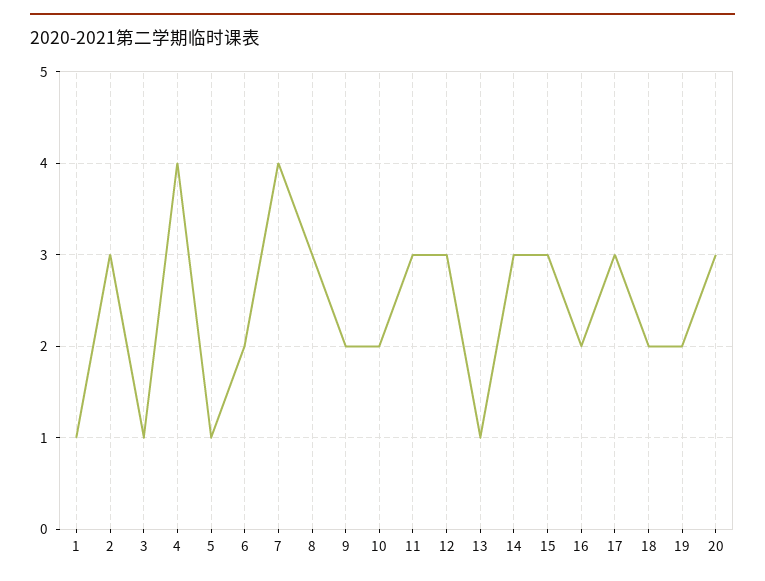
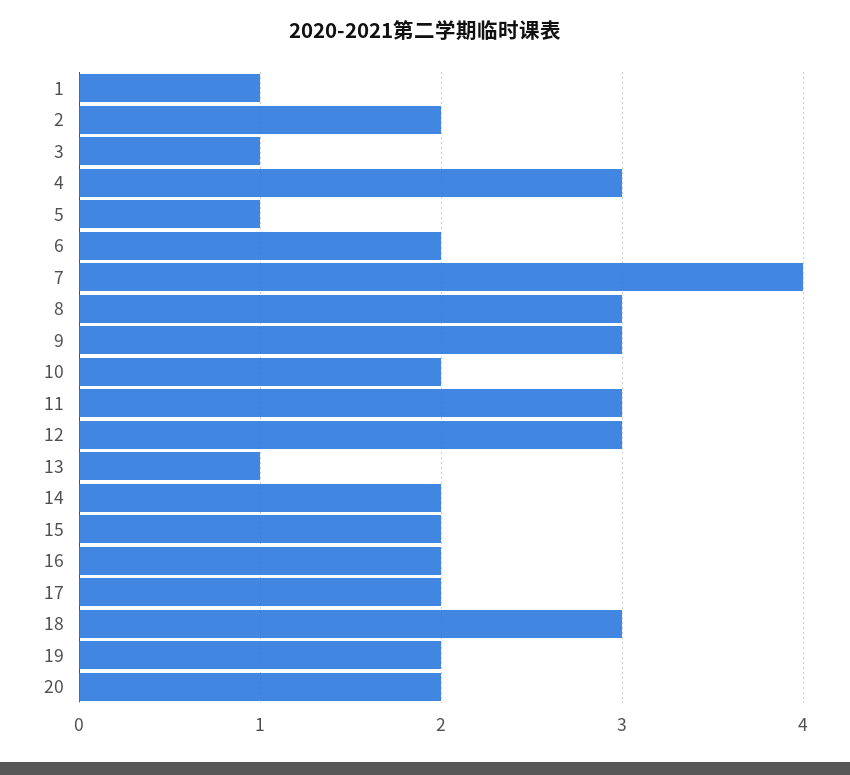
2: 3 -> 2
4: 4 -> 3
9: 2 -> 3
14: 3 -> 2
15: 3 -> 2
17: 3 -> 2
18: 2 -> 3
20: 3 -> 2

